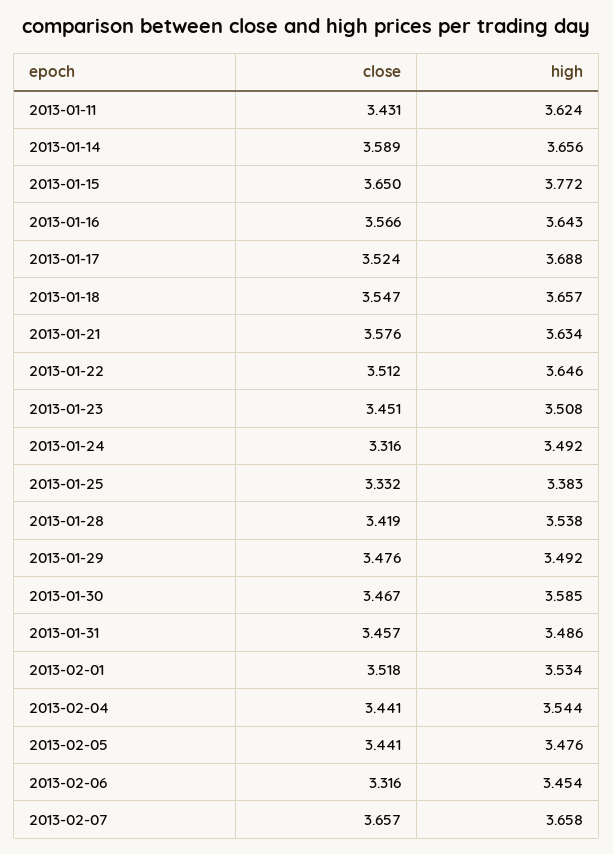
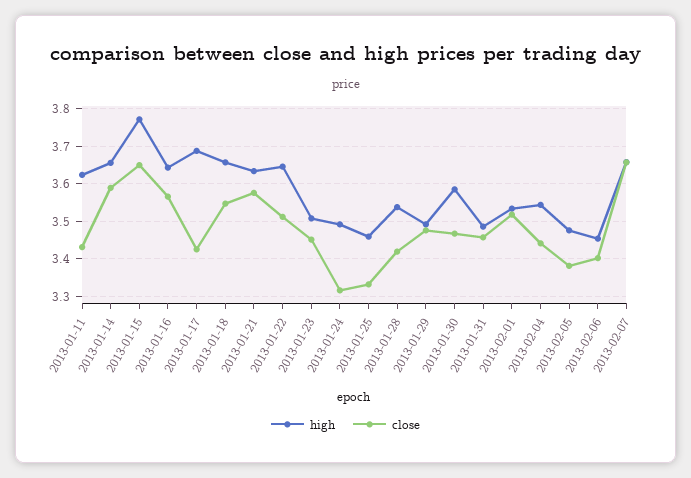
close, 2013-01-17: 3.524 -> 3.42
high, 2013-01-25: 3.383 -> 3.46
close, 2013-02-05: 3.441 -> 3.38
close, 2013-02-06: 3.316 -> 3.4

